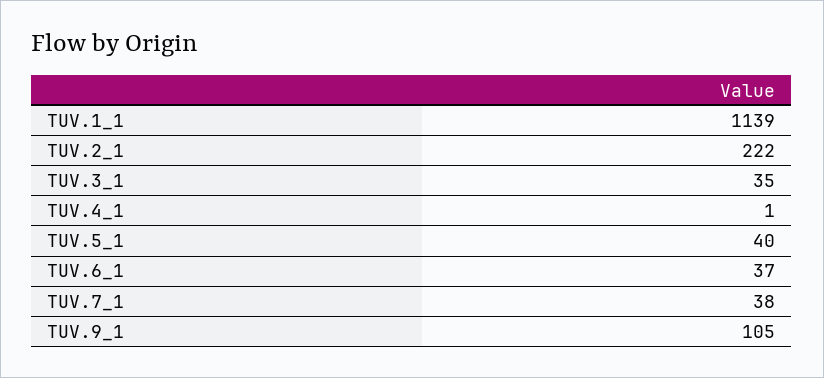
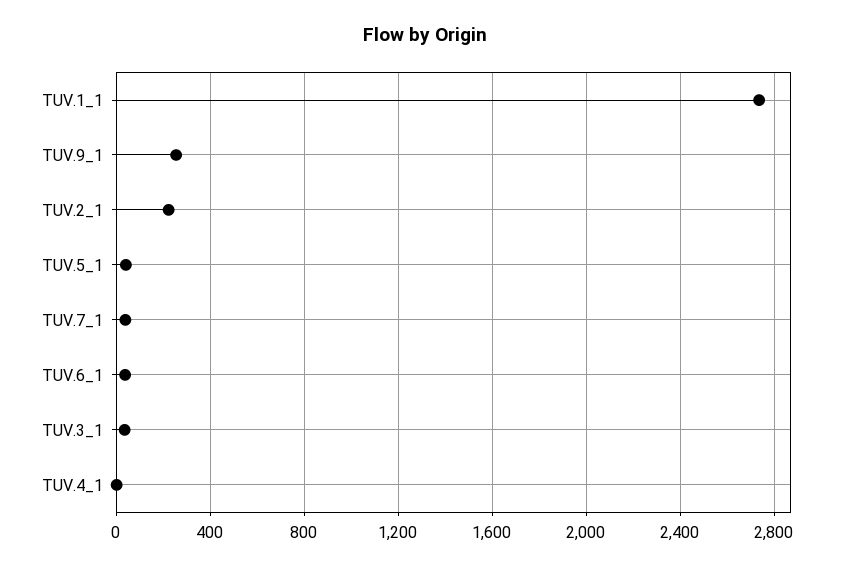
TUV.1_1: 1139 -> 2750
TUV.9_1: 105 -> 250

